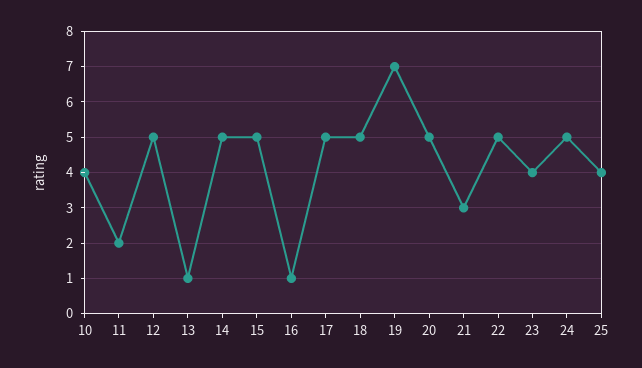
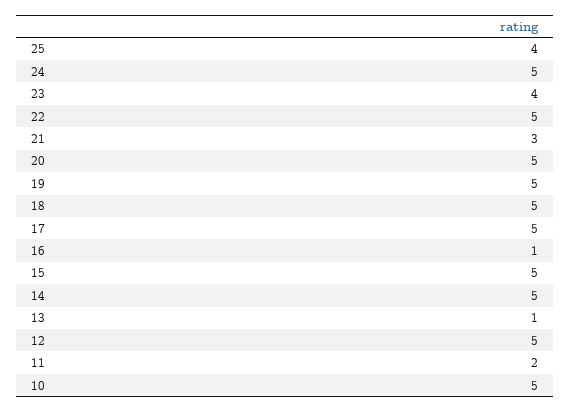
10: 4 -> 5
19: 7 -> 5

